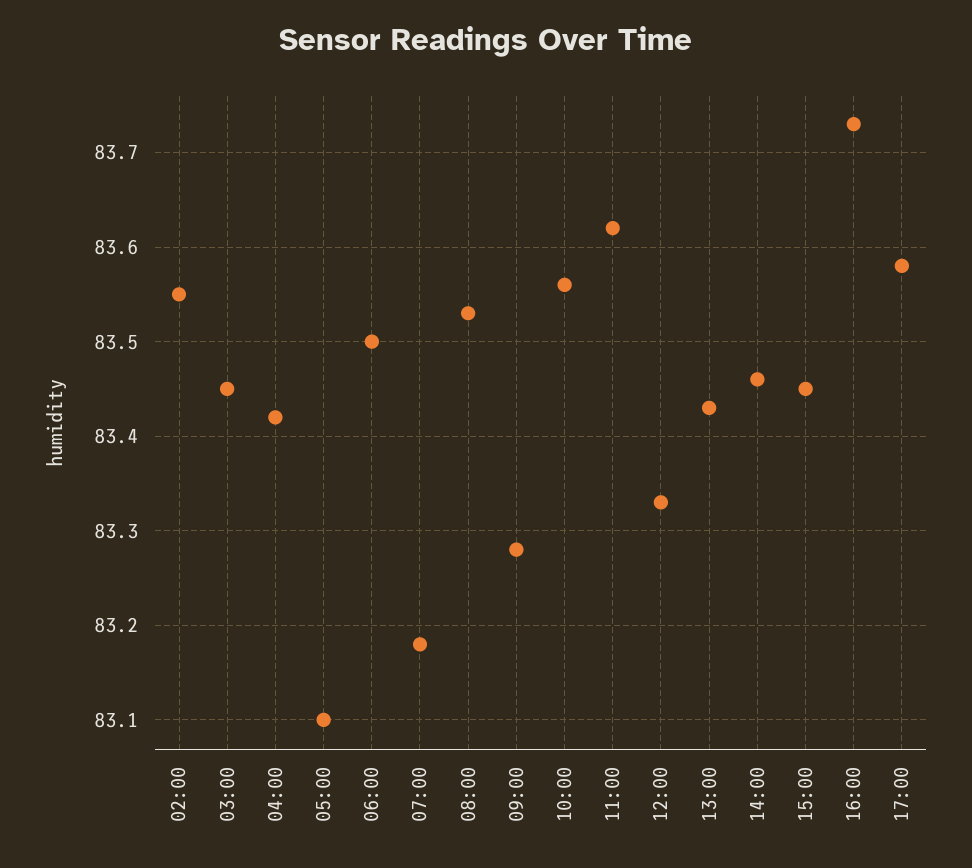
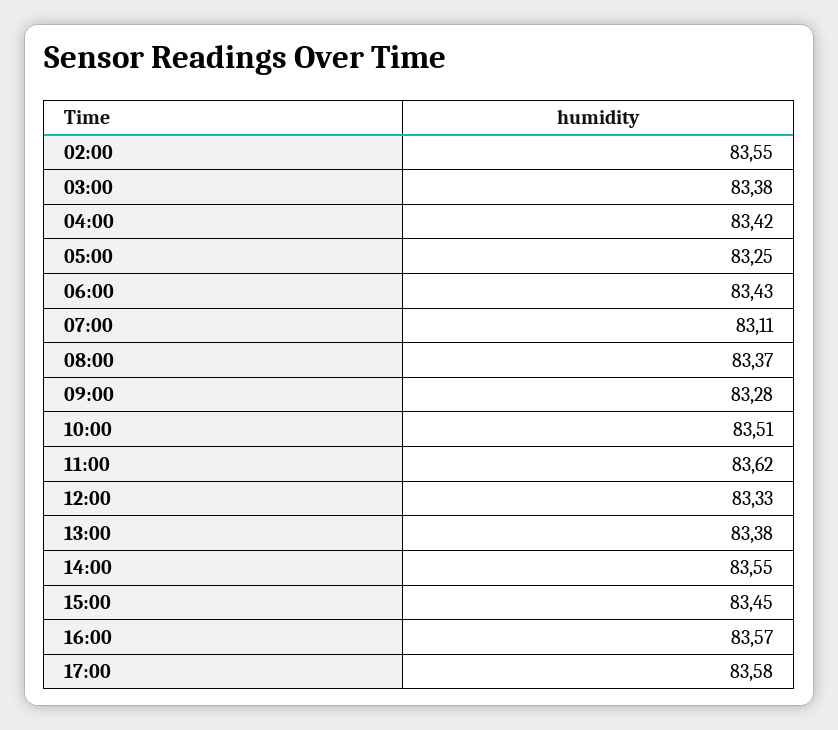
03:00: 83.45 -> 83.38
05:00: 83.1 -> 83.25
06:00: 83.5 -> 83.43
07:00: 83.18 -> 83.11
08:00: 83.53 -> 83.37
10:00: 83.56 -> 83.51
13:00: 83.43 -> 83.38
14:00: 83.46 -> 83.55
16:00: 83.73 -> 83.57

